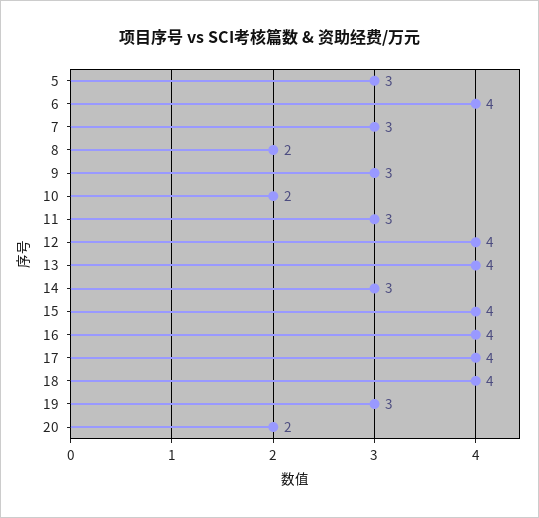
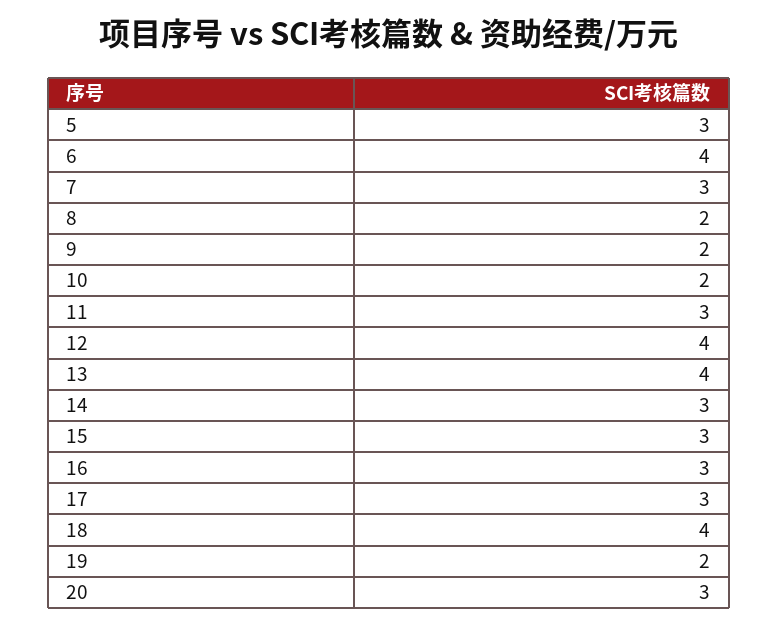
9: 3 -> 2
15: 4 -> 3
16: 4 -> 3
17: 4 -> 3
19: 3 -> 2
20: 2 -> 3

